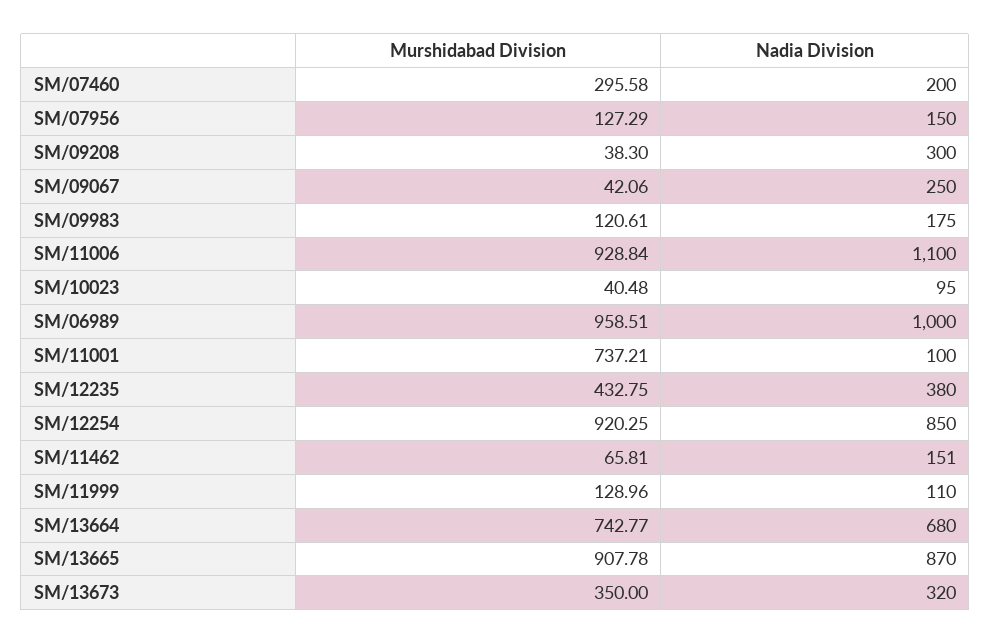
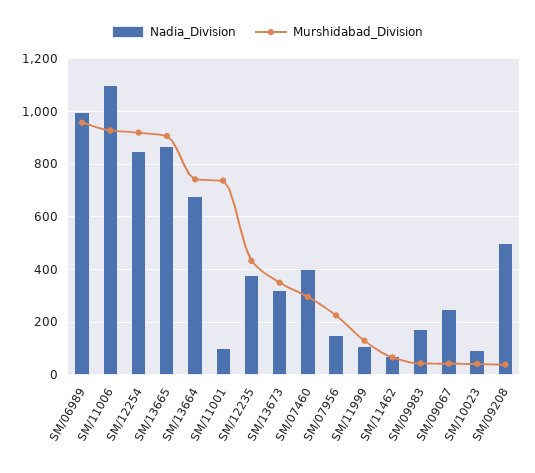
Nadia Division, SM/07460: 200 -> 400
Murshidabad Division, SM/07956: 127.29 -> 225
Nadia Division, SM/09208: 300 -> 500
Murshidabad Division, SM/09983: 120.61 -> 50
Nadia Division, SM/11462: 151 -> 75

